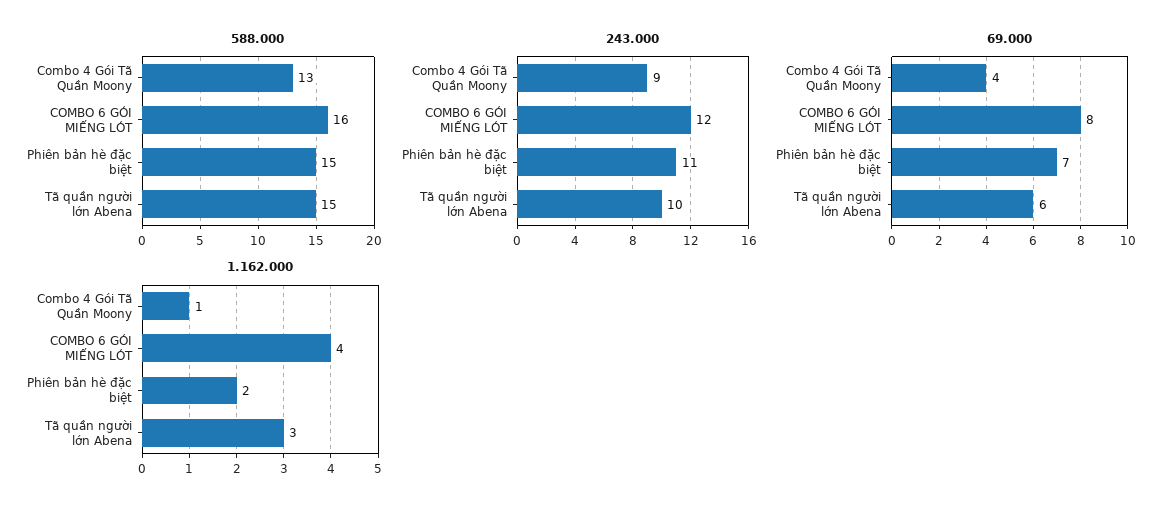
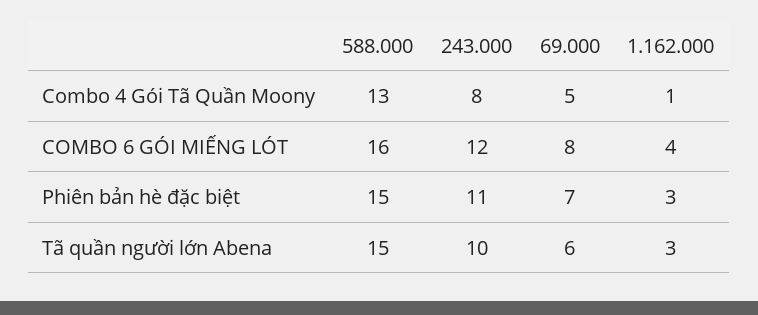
243.000, Combo 4 Gói Tã Quần Moony: 9 -> 8
69.000, Combo 4 Gói Tã Quần Moony: 4 -> 5
1.162.000, Phiên bản hè đặc biệt: 2 -> 3

